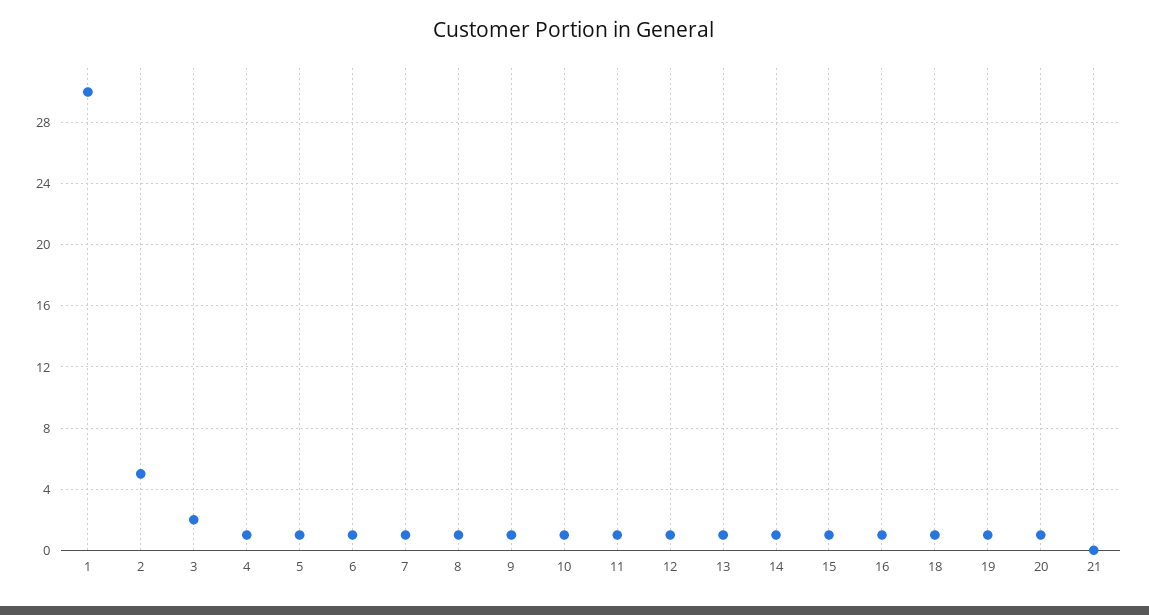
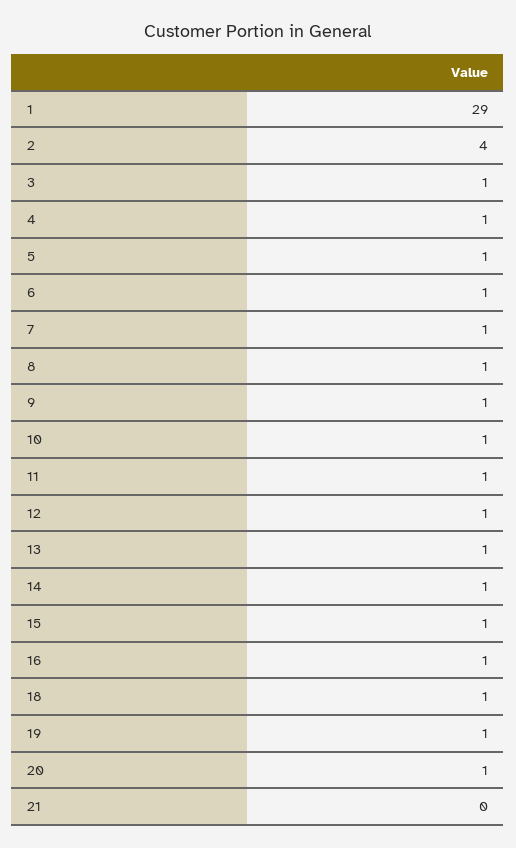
1: 30 -> 29
2: 5 -> 4
3: 2 -> 1

